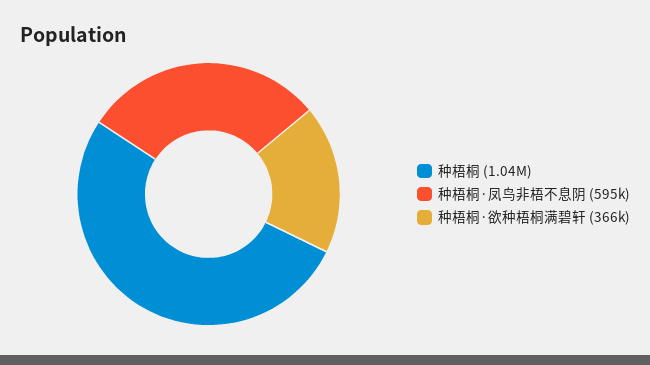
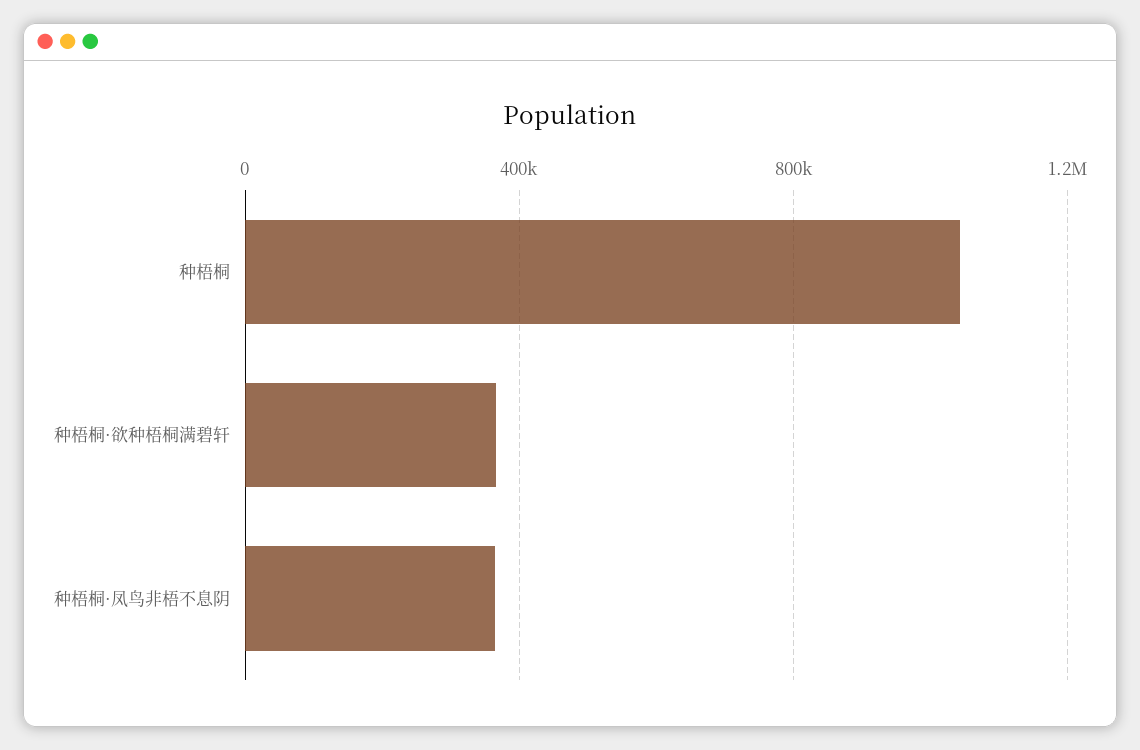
种梧桐·凤鸟非梧不息阴: 595000 -> 350000

